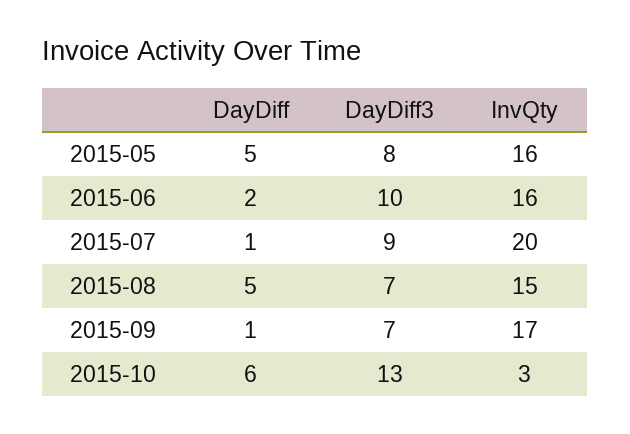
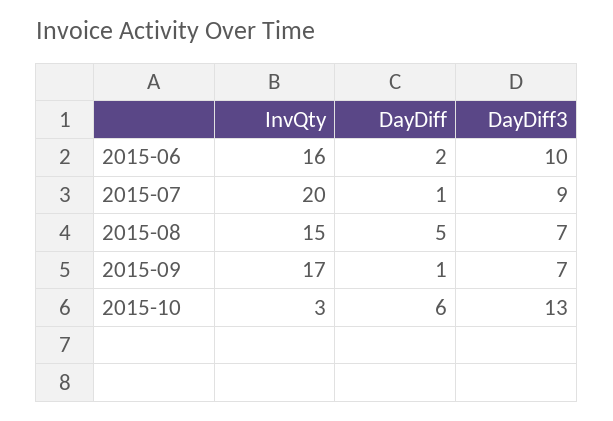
DayDiff, 2015-05: 5 -> none
DayDiff3, 2015-05: 8 -> none
InvQty, 2015-05: 16 -> none

